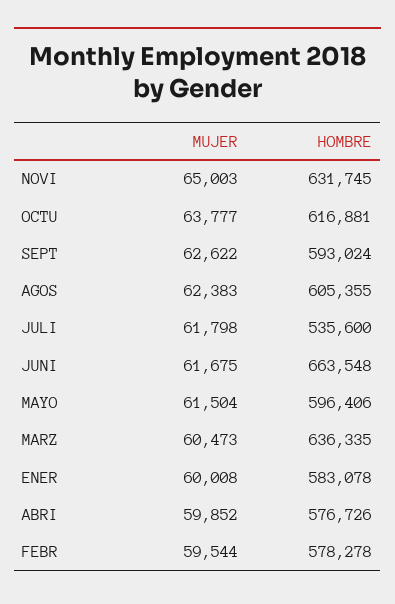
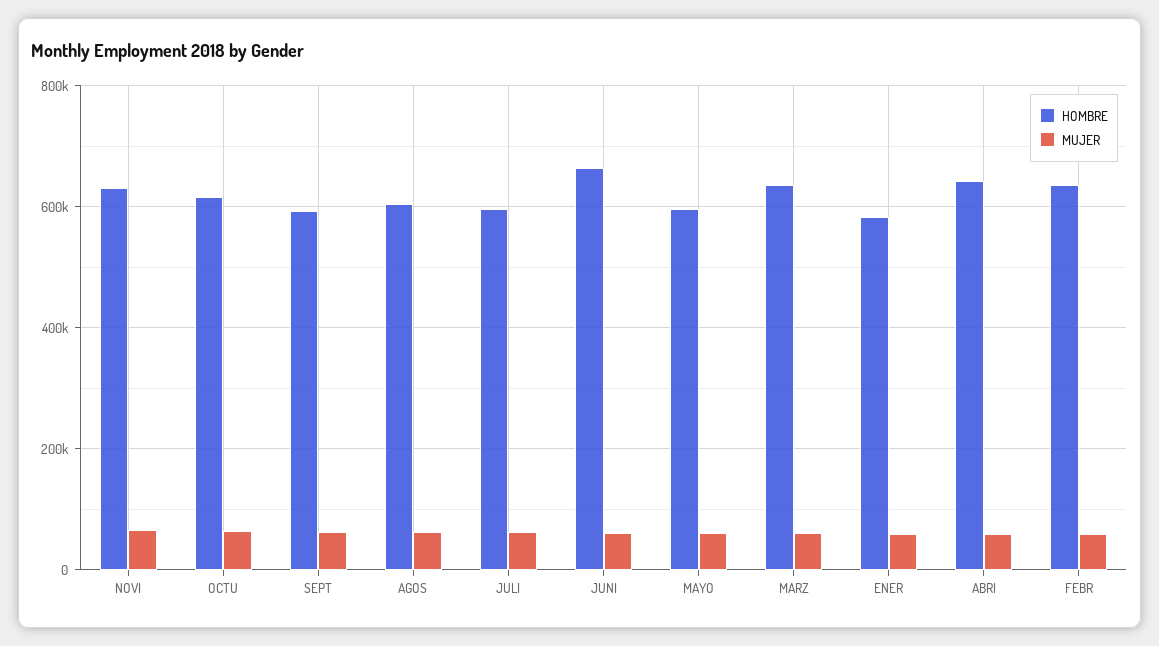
HOMBRE, JULI: 535600 -> 600000
HOMBRE, ABRI: 576726 -> 640000
HOMBRE, FEBR: 578278 -> 640000

